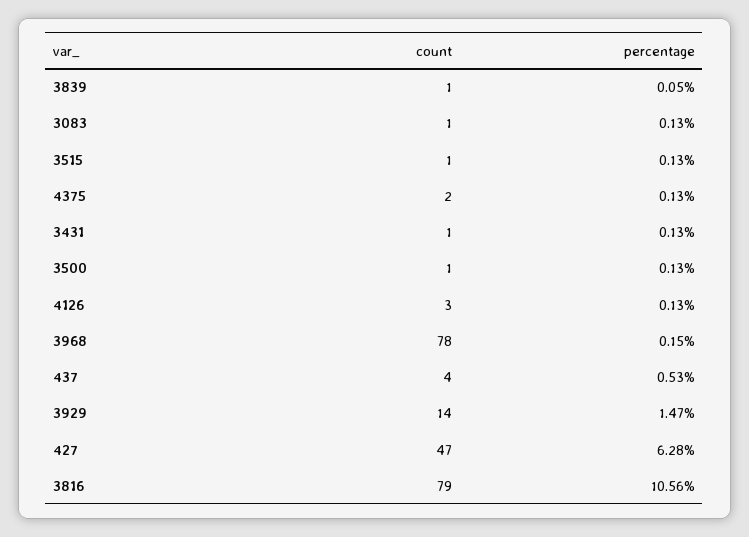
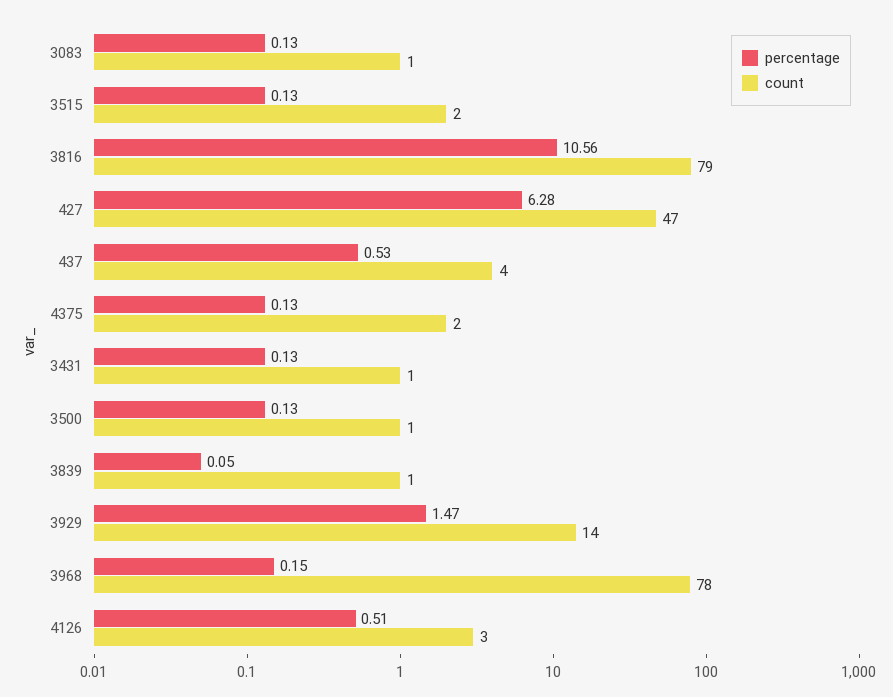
count, 3515: 1 -> 2
percentage, 4126: 0.13 -> 0.51

